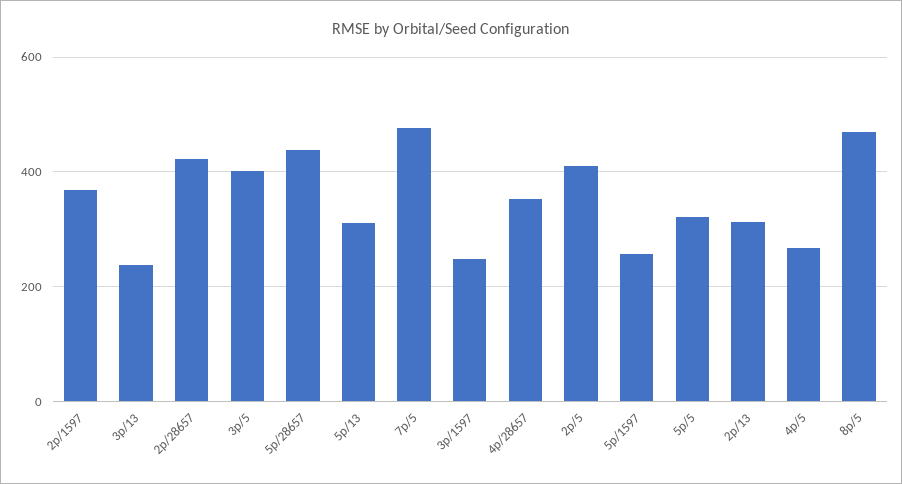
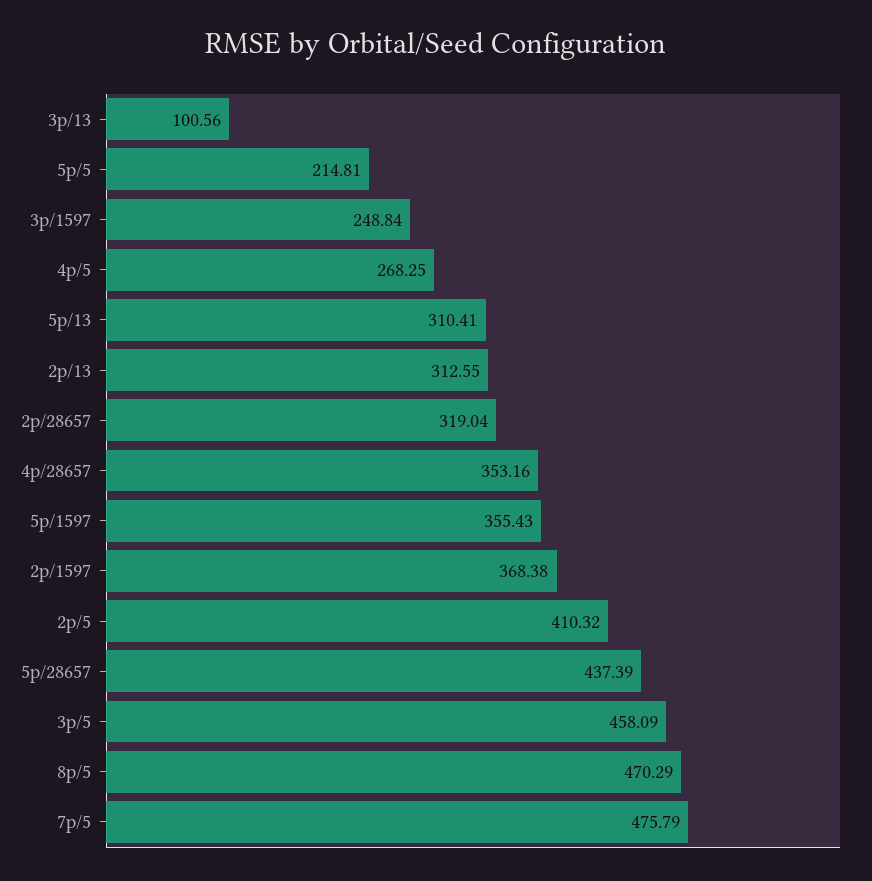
3p/13: 240 -> 100.56
2p/28657: 420 -> 319.04
3p/5: 400 -> 458.09
5p/1597: 260 -> 355.43
5p/5: 320 -> 214.81

